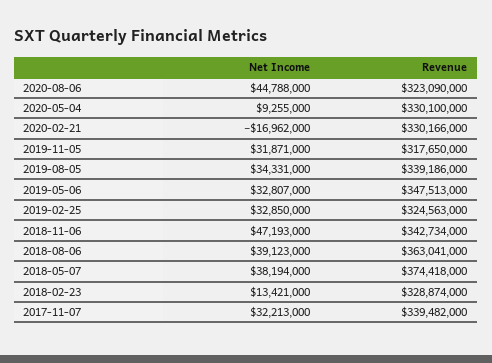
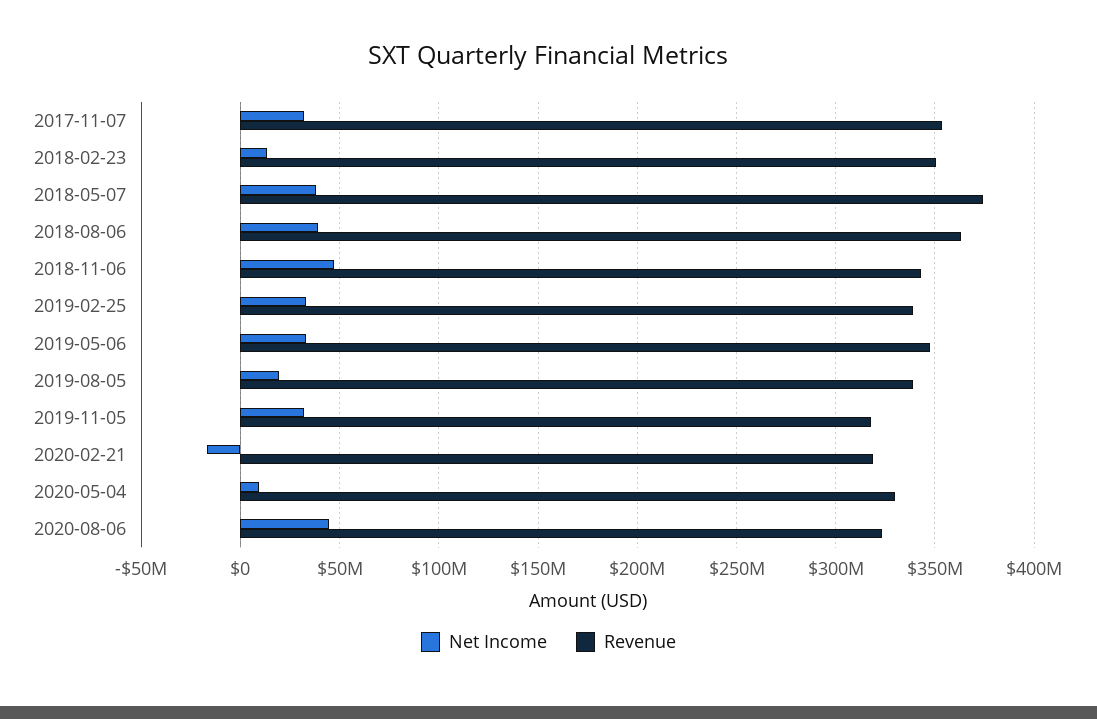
Revenue, 2020-02-21: 330166000 -> 320000000
Net Income, 2019-08-05: 34331000 -> 20000000
Revenue, 2019-02-25: 324563000 -> 340000000
Revenue, 2018-02-23: 328874000 -> 350000000
Revenue, 2017-11-07: 339482000 -> 355000000

